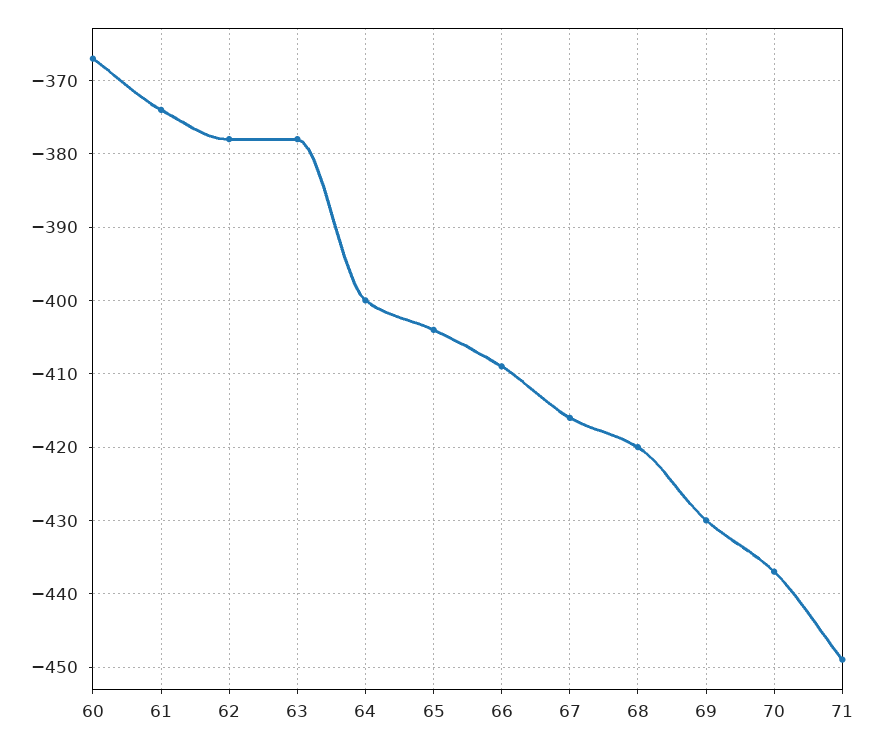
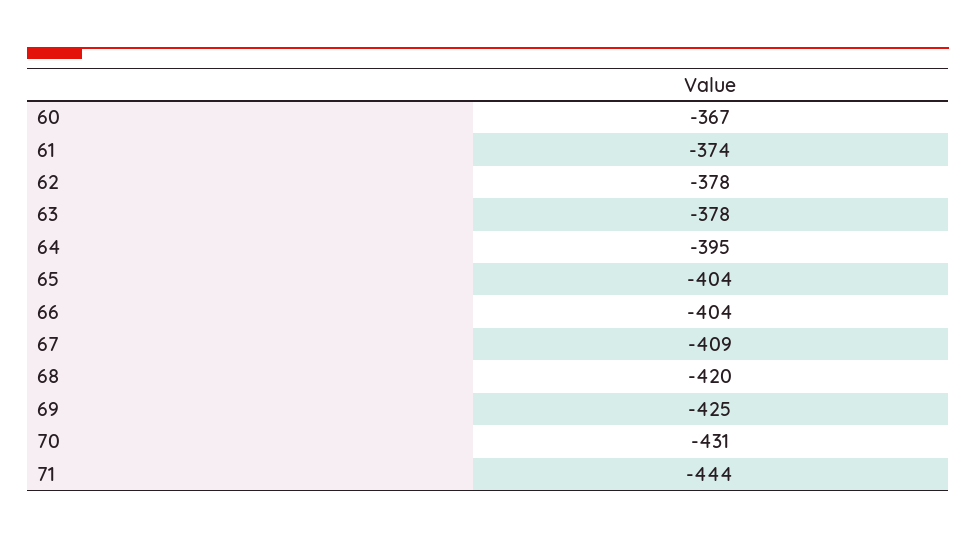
64: -400 -> -395
66: -409 -> -404
67: -416 -> -409
69: -430 -> -425
70: -437 -> -431
71: -449 -> -444

